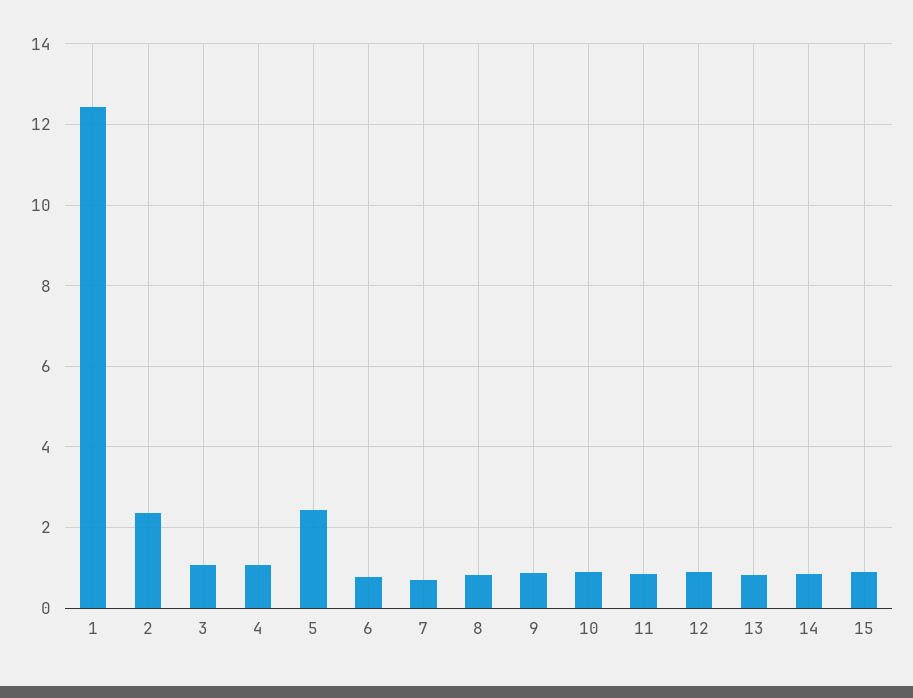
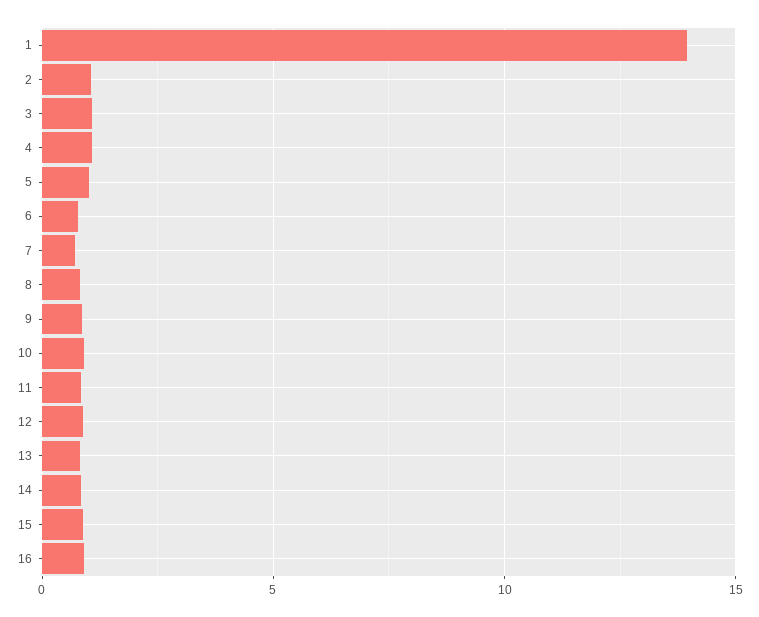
1: 12.4 -> 14
2: 2.4 -> 1
5: 2.4 -> 1
16: none -> 1

